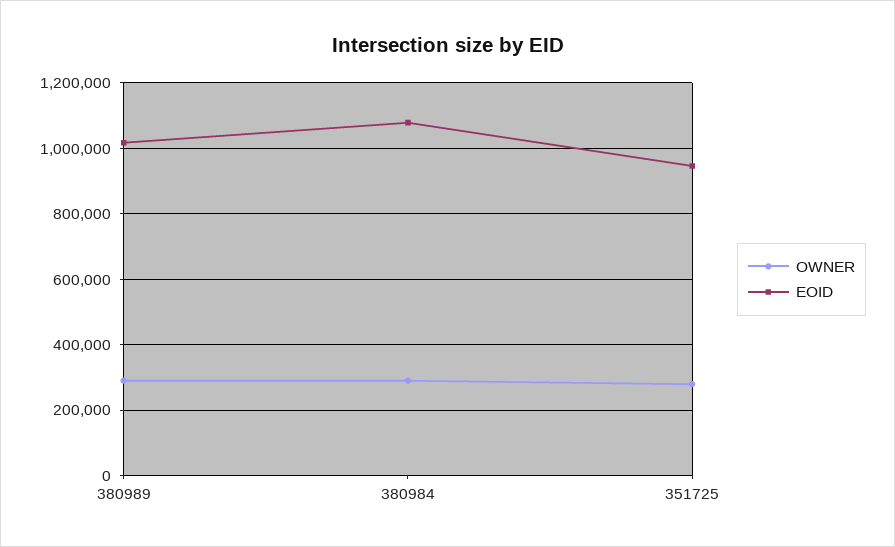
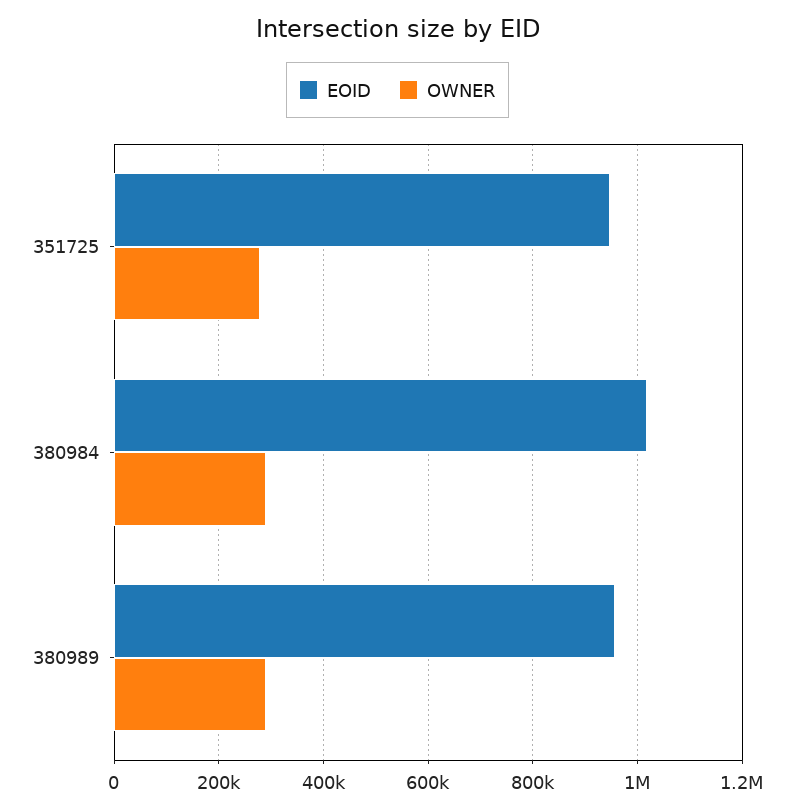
EOID, 380989: 1020000 -> 960000
EOID, 380984: 1080000 -> 1020000

